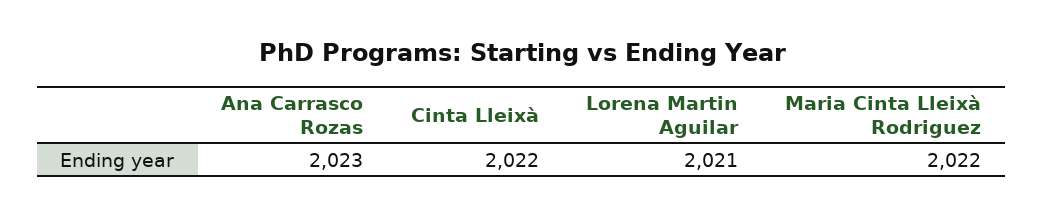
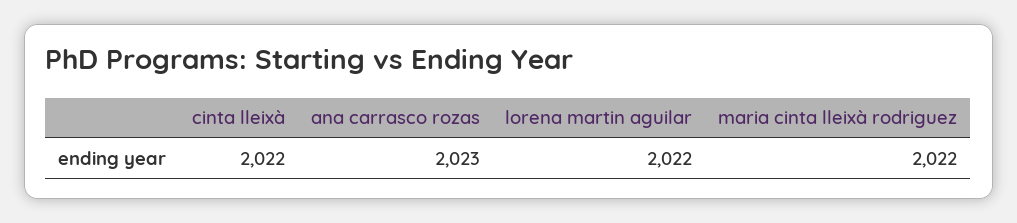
Lorena Martin Aguilar: 2021 -> 2022

